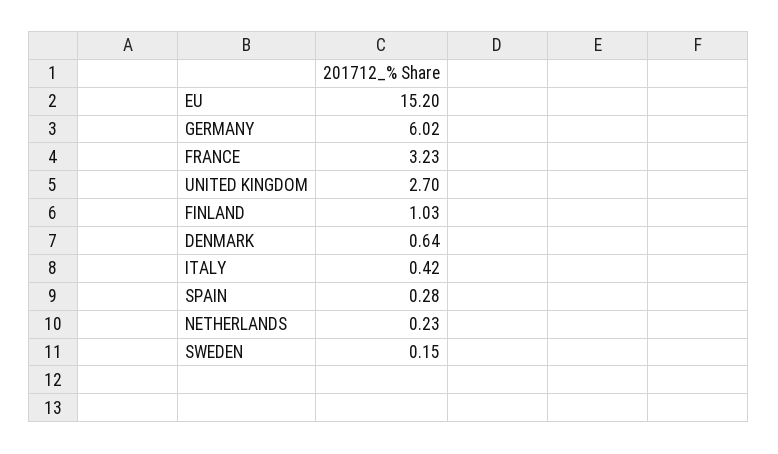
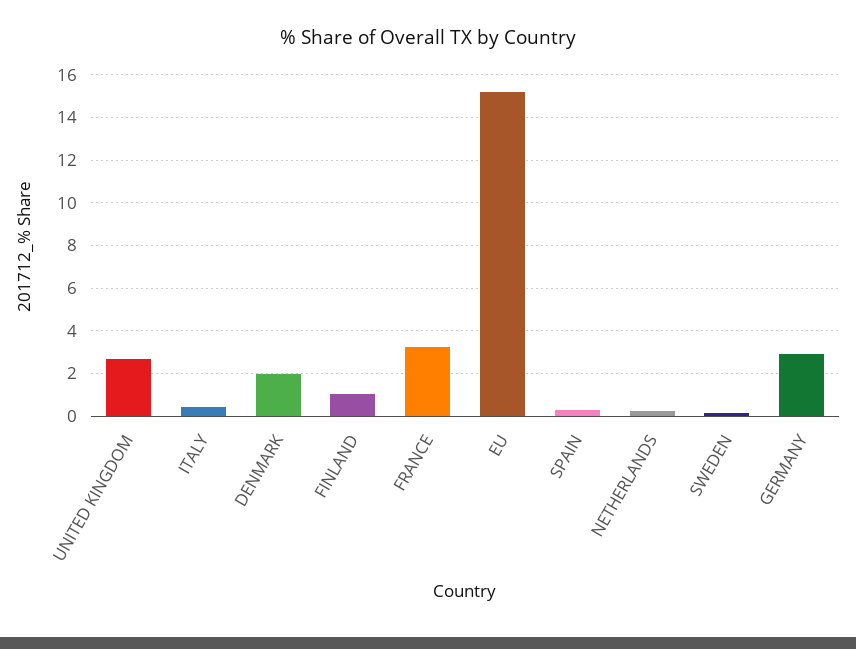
GERMANY: 6.02 -> 3
DENMARK: 0.64 -> 2

